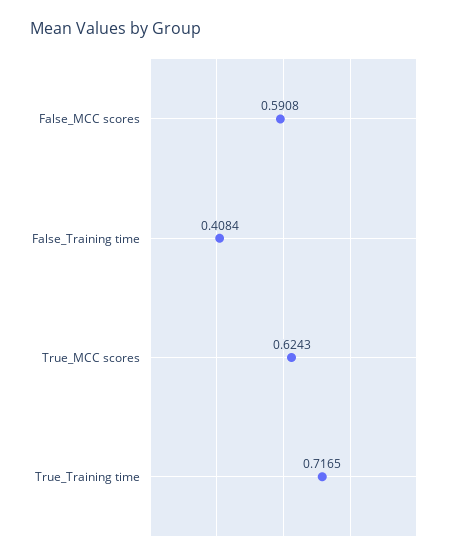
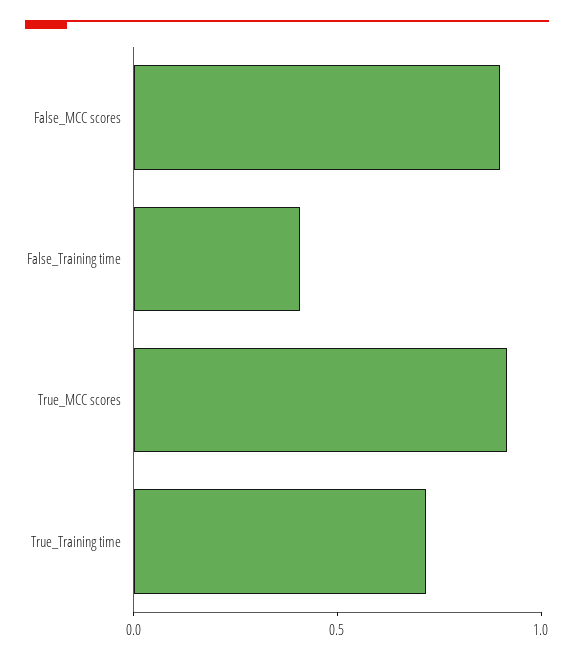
False_MCC scores: 0.5908 -> 0.9
True_MCC scores: 0.6243 -> 0.9

